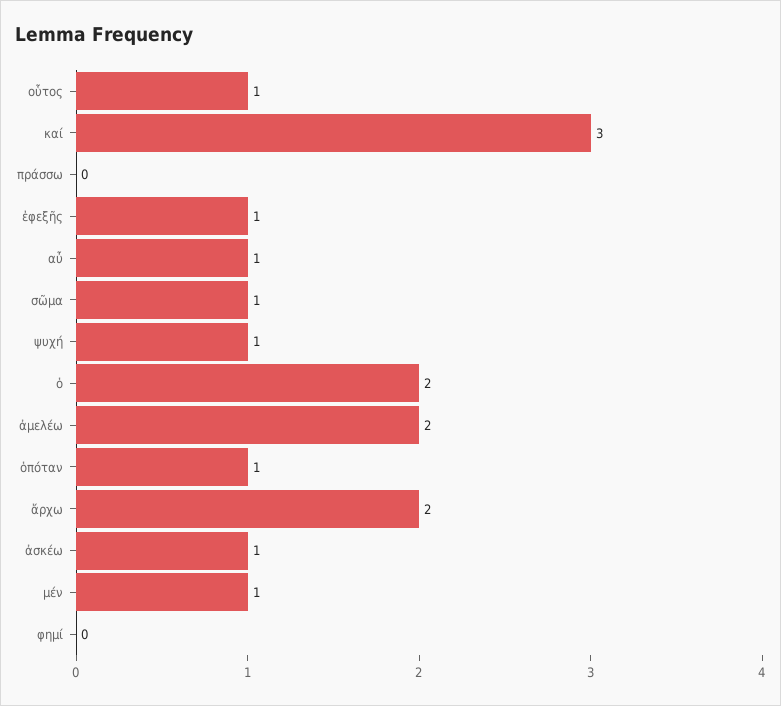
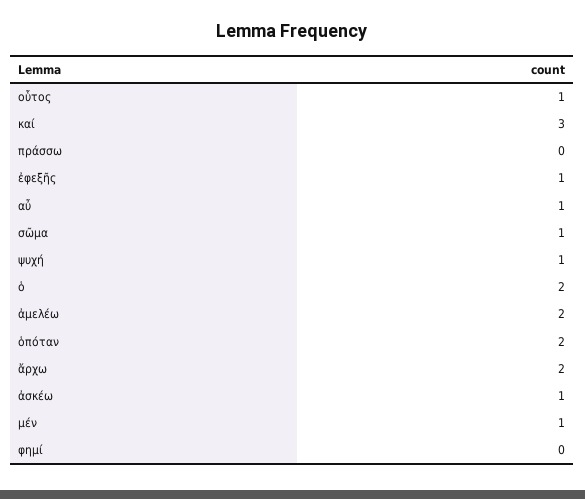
ὁπόταν: 1 -> 2

